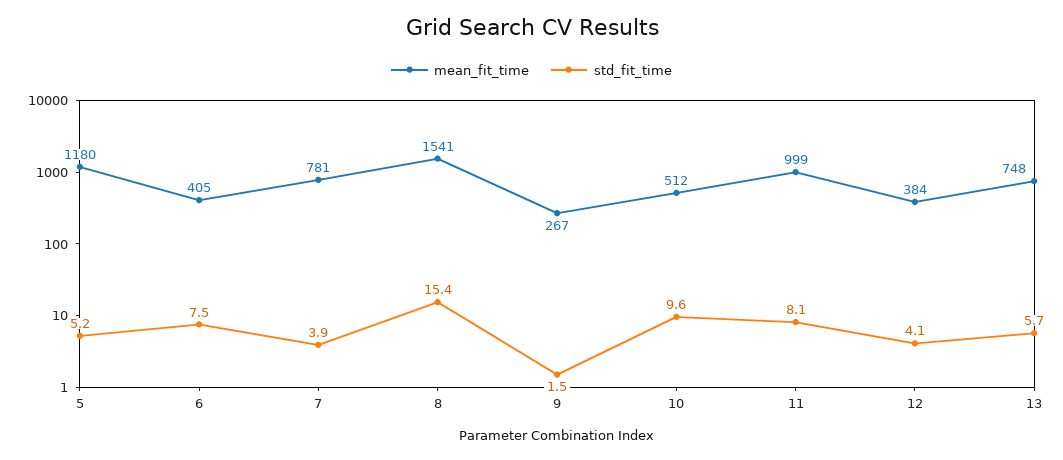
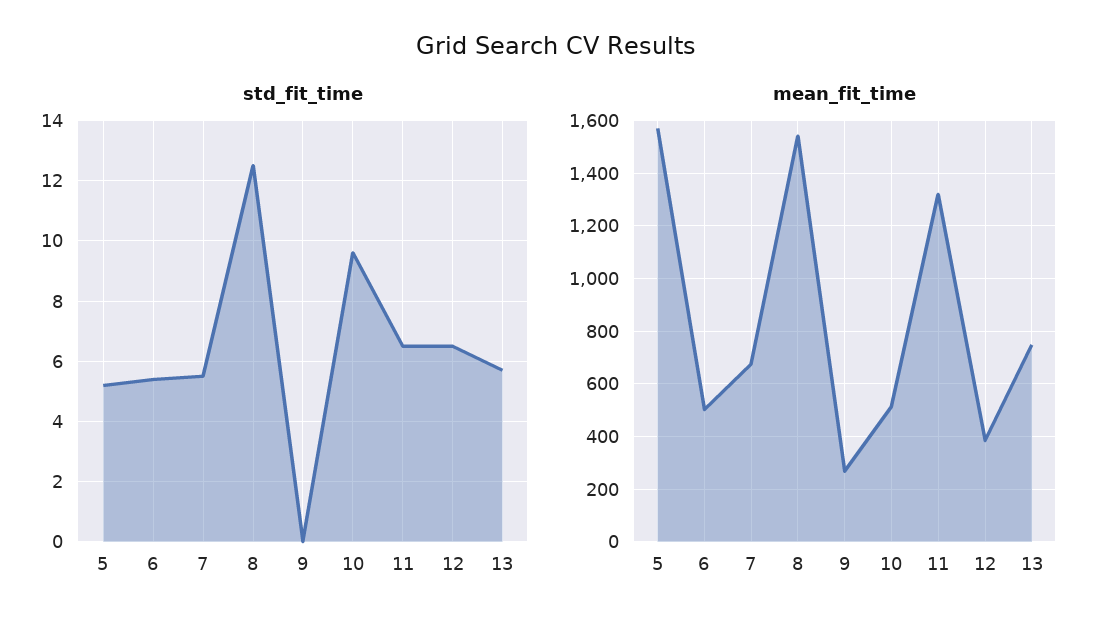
mean_fit_time, 5: 1180 -> 1575
mean_fit_time, 6: 405 -> 500
std_fit_time, 6: 7.5 -> 5.5
mean_fit_time, 7: 781 -> 675
std_fit_time, 7: 3.9 -> 5.5
std_fit_time, 8: 15.4 -> 12.5
std_fit_time, 9: 1.5 -> 0
mean_fit_time, 11: 999 -> 1325
std_fit_time, 11: 8.1 -> 6.5
std_fit_time, 12: 4.1 -> 6.5

